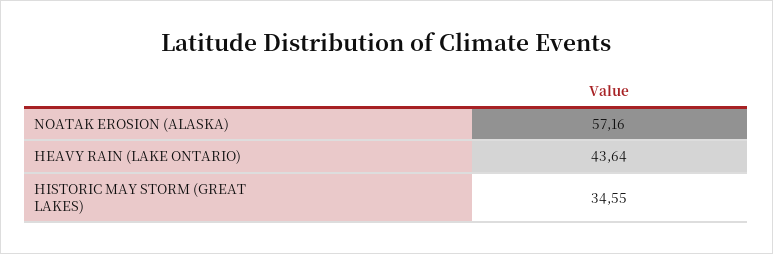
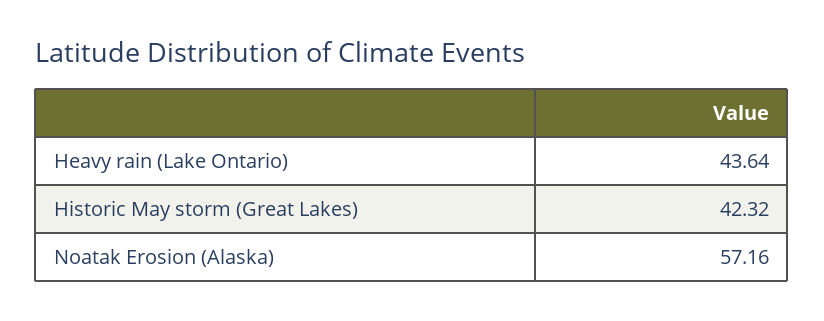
HISTORIC MAY STORM (GREAT LAKES): 34.55 -> 42.32

